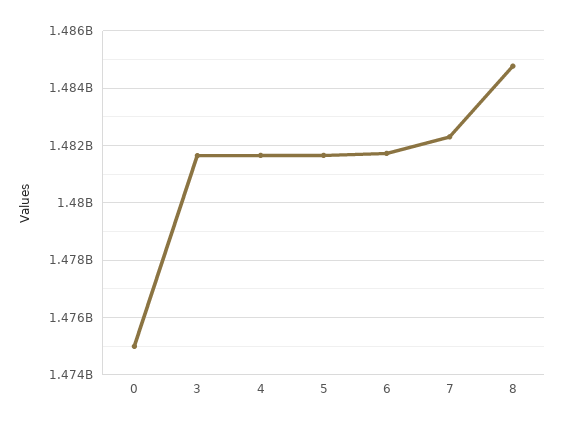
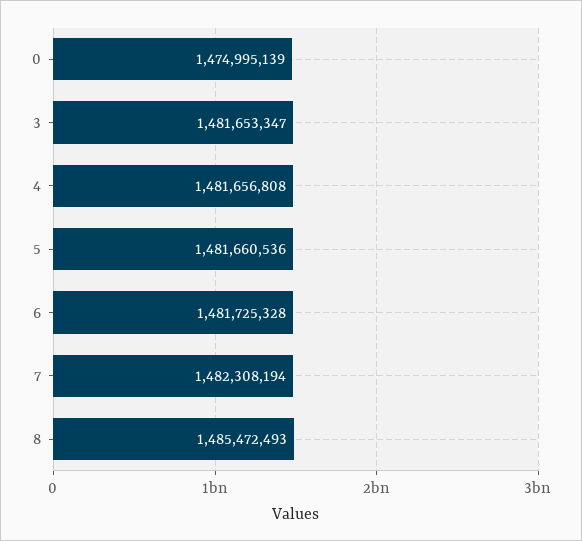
8: 1484750000 -> 1485472493

